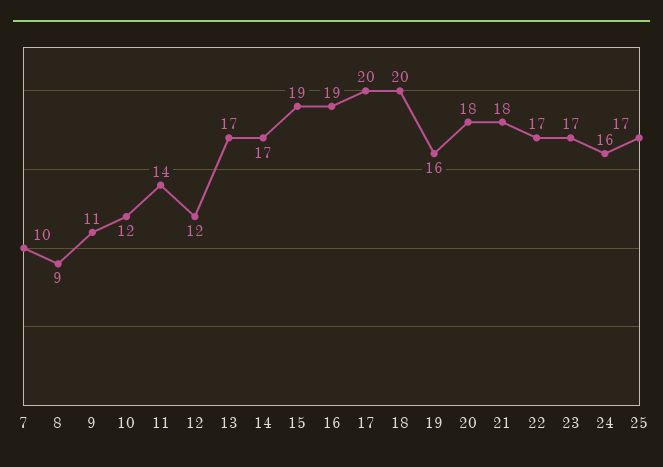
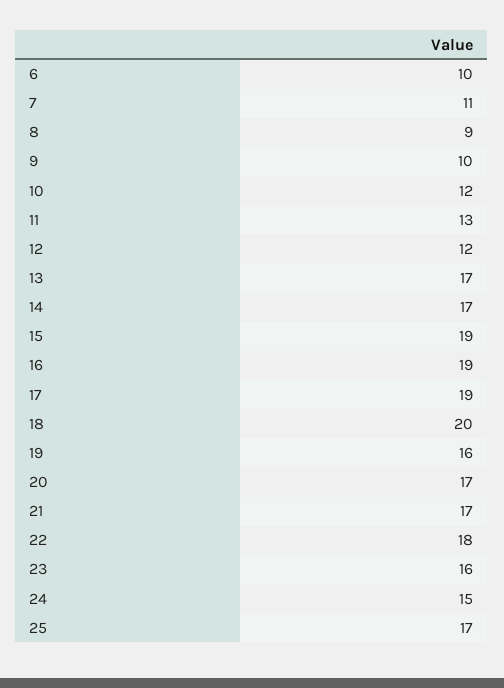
7: 10 -> 11
9: 11 -> 10
11: 14 -> 13
17: 20 -> 19
20: 18 -> 17
21: 18 -> 17
22: 17 -> 18
23: 17 -> 16
24: 16 -> 15
6: none -> 10

